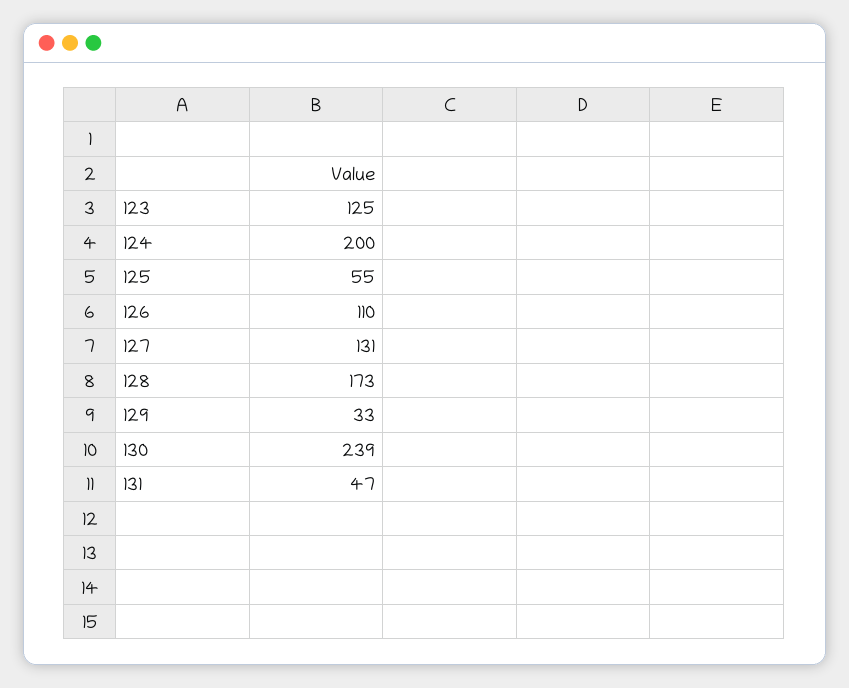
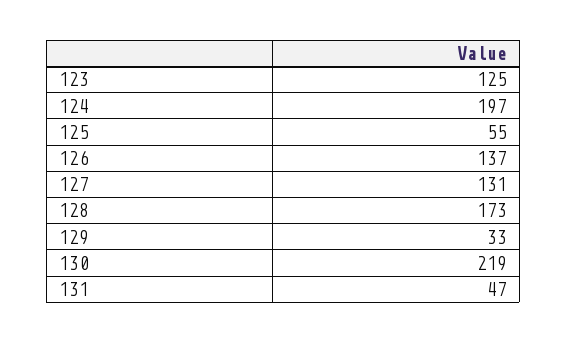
124: 200 -> 197
126: 110 -> 137
130: 239 -> 219

